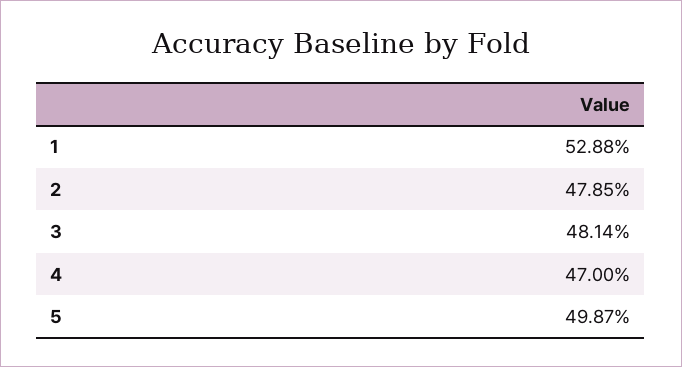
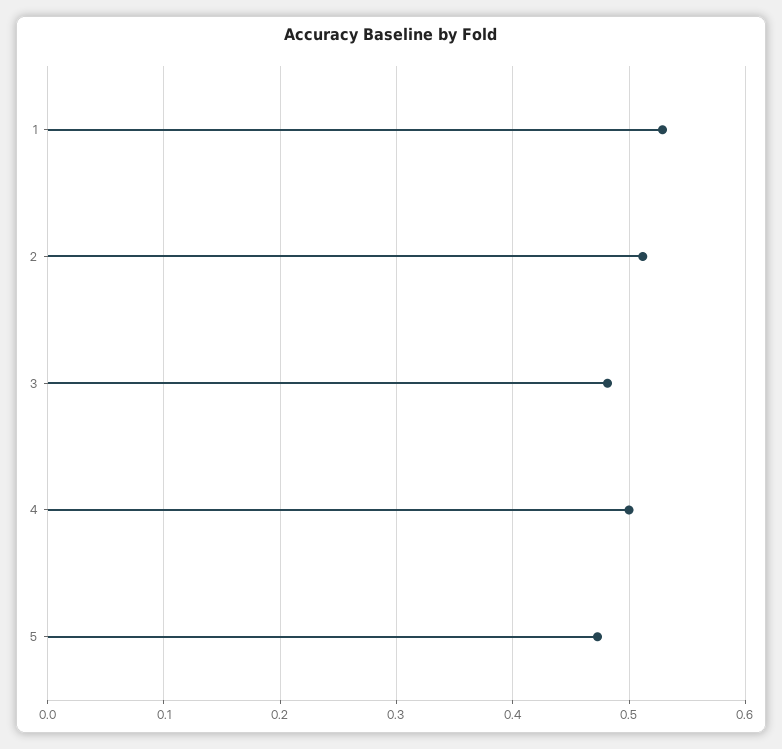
2: 0.4785 -> 0.51
4: 0.47 -> 0.5
5: 0.4987 -> 0.47

